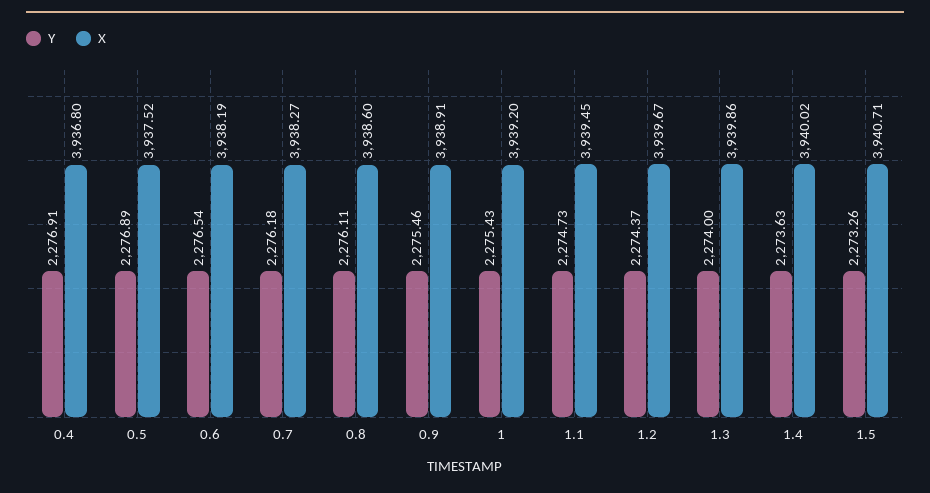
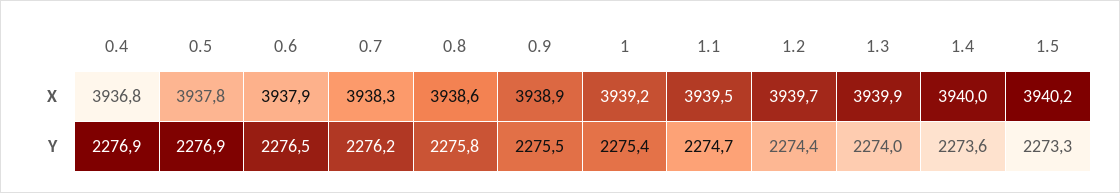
X, 0.5: 3937.52 -> 3937.8
X, 0.6: 3938.19 -> 3937.9
Y, 0.8: 2276.11 -> 2275.8
X, 1.5: 3940.71 -> 3940.2

